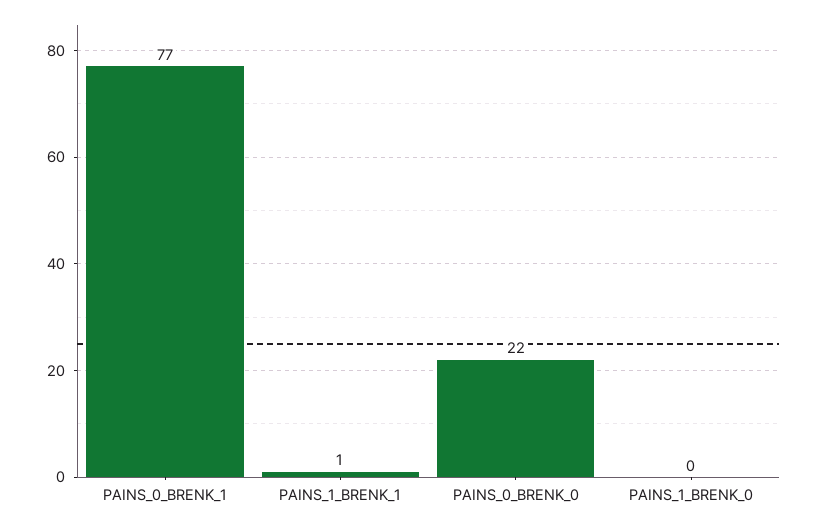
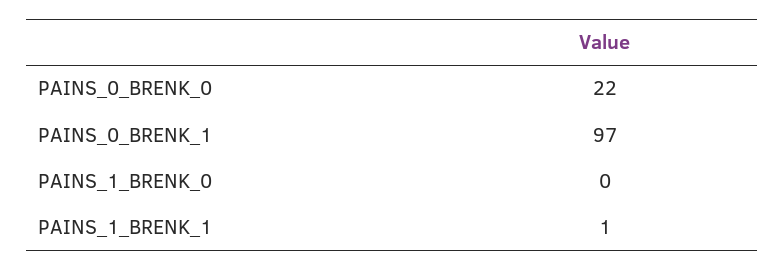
PAINS_0_BRENK_1: 77 -> 97

